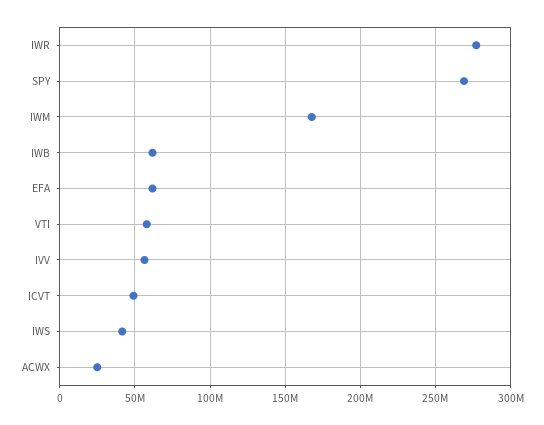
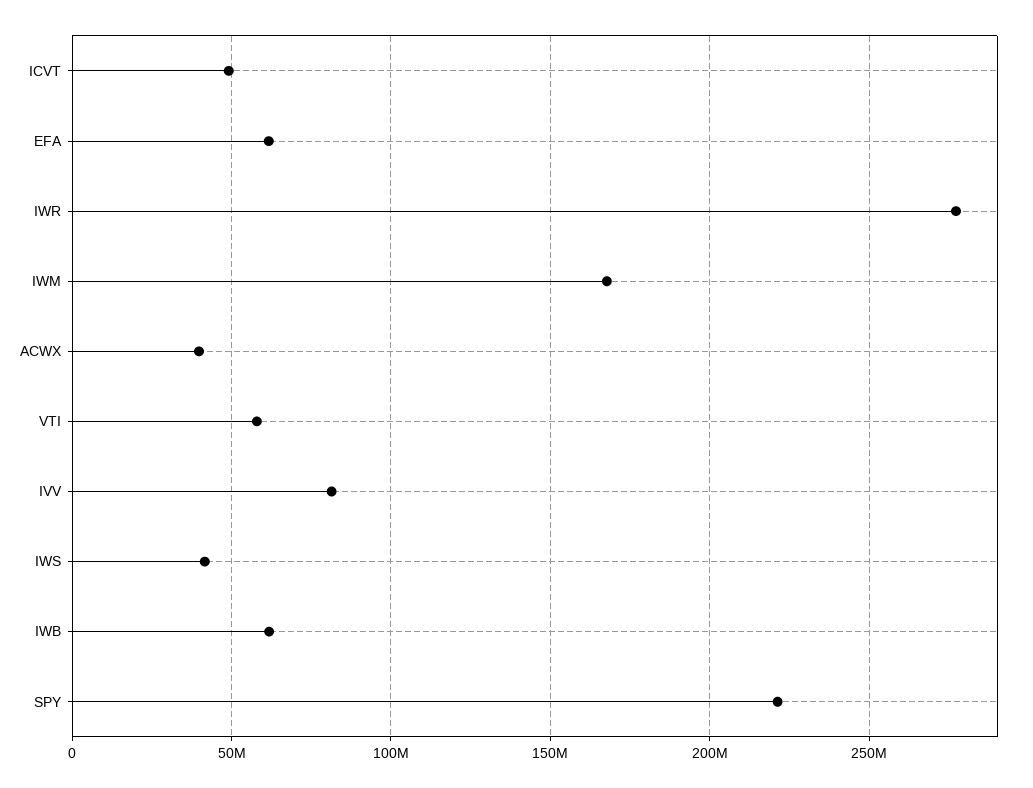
SPY: 270000000 -> 220000000
IVV: 55000000 -> 80000000
ACWX: 25000000 -> 40000000

